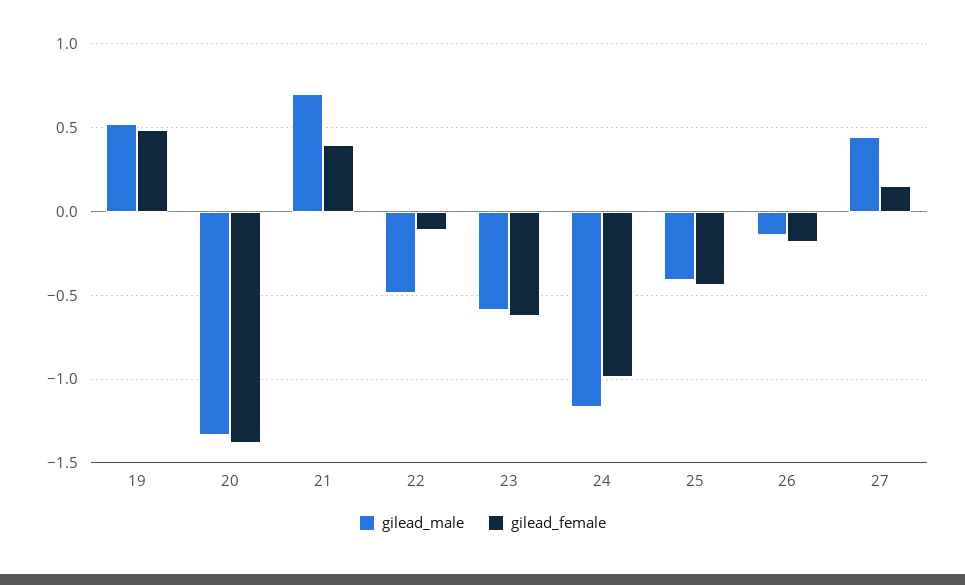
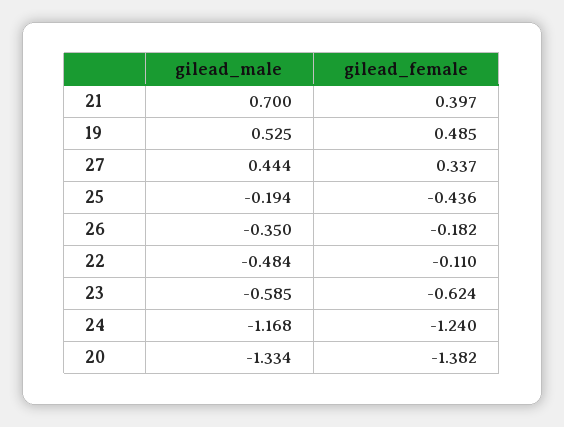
gilead_female, 24: -1 -> -1.24
gilead_male, 25: -0.4 -> -0.194
gilead_male, 26: -0.15 -> -0.35
gilead_female, 27: 0.15 -> 0.337

